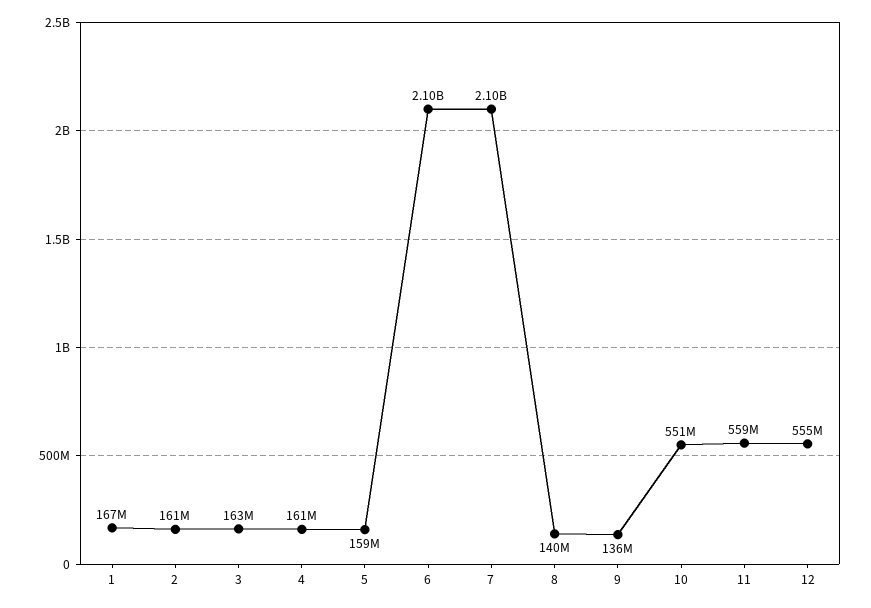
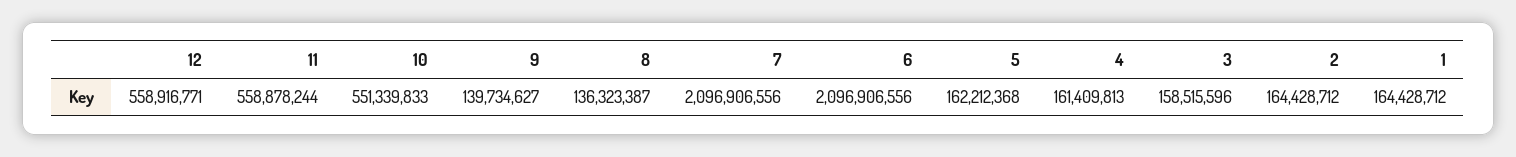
1: 167000000 -> 164428712
2: 161000000 -> 164428712
3: 163000000 -> 158515596
5: 159000000 -> 162212368
8: 140000000 -> 136323387
9: 136000000 -> 139734627
12: 555000000 -> 558916771

